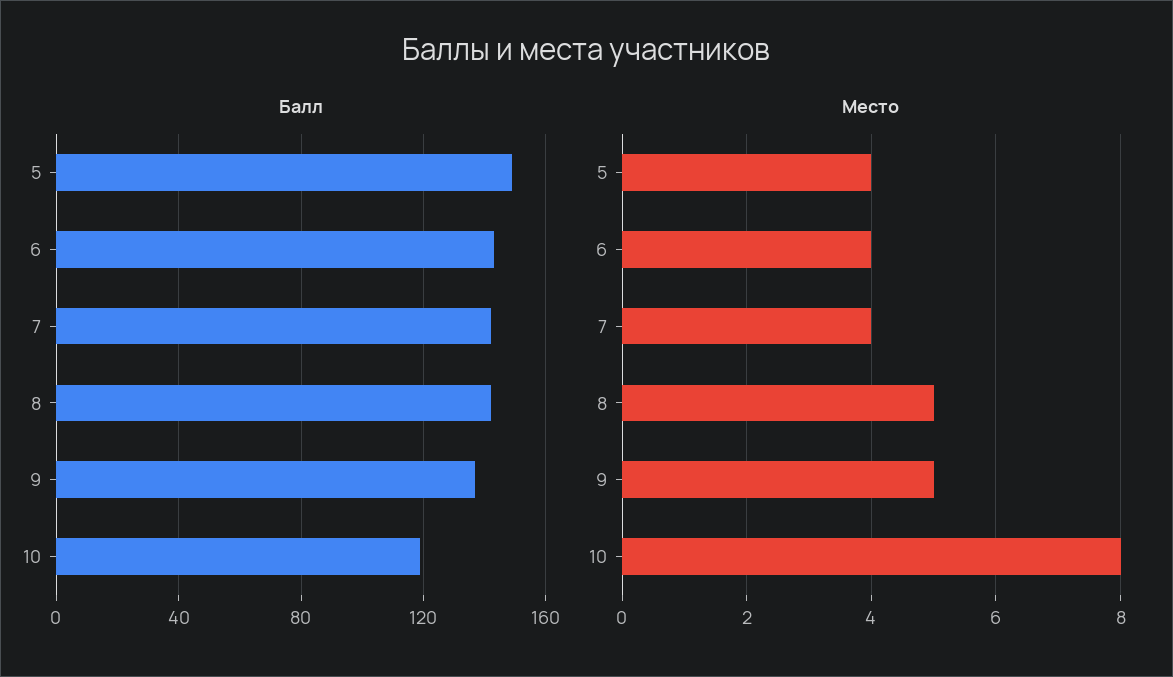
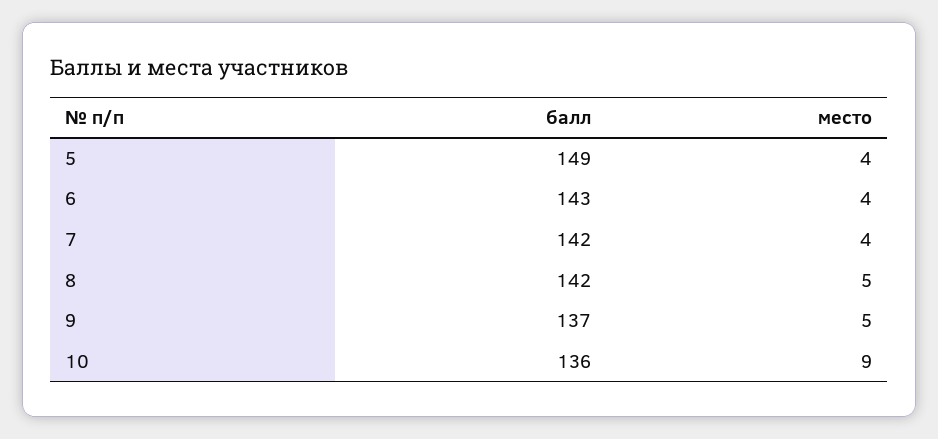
Балл, 10: 120 -> 136
Место, 10: 8 -> 9

